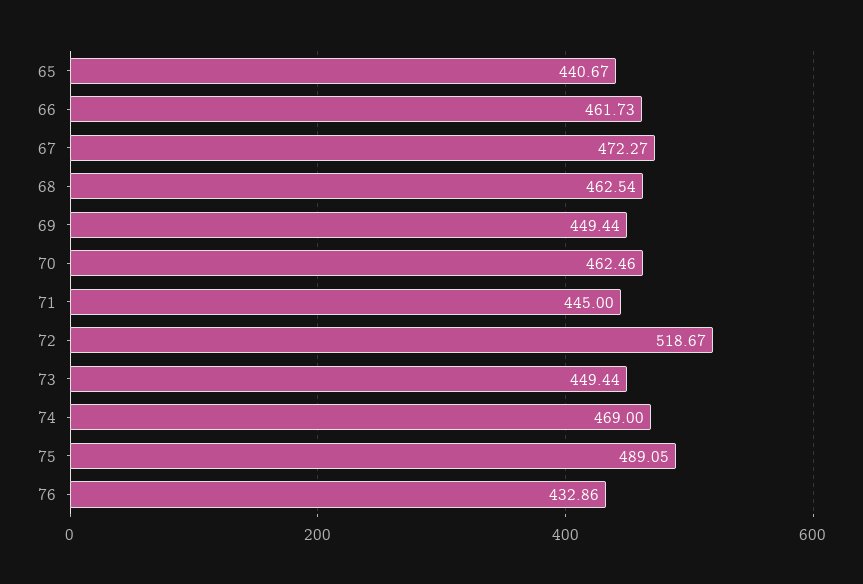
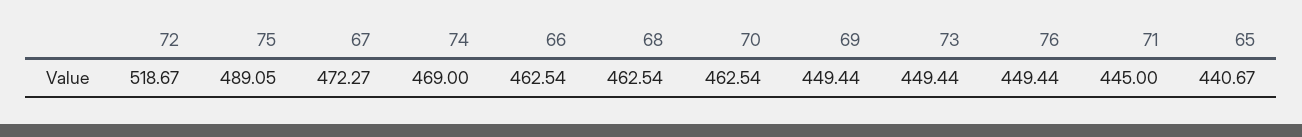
66: 461.73 -> 462.54
70: 462.46 -> 462.54
76: 432.86 -> 449.44

